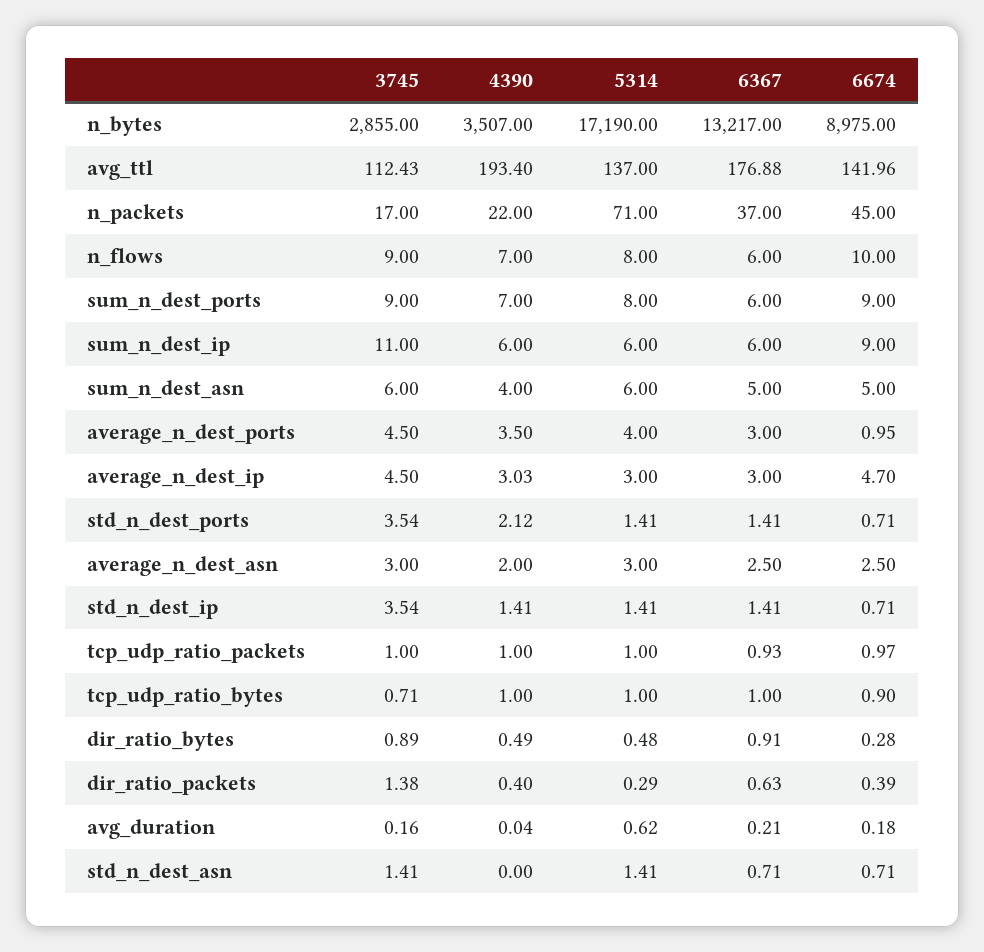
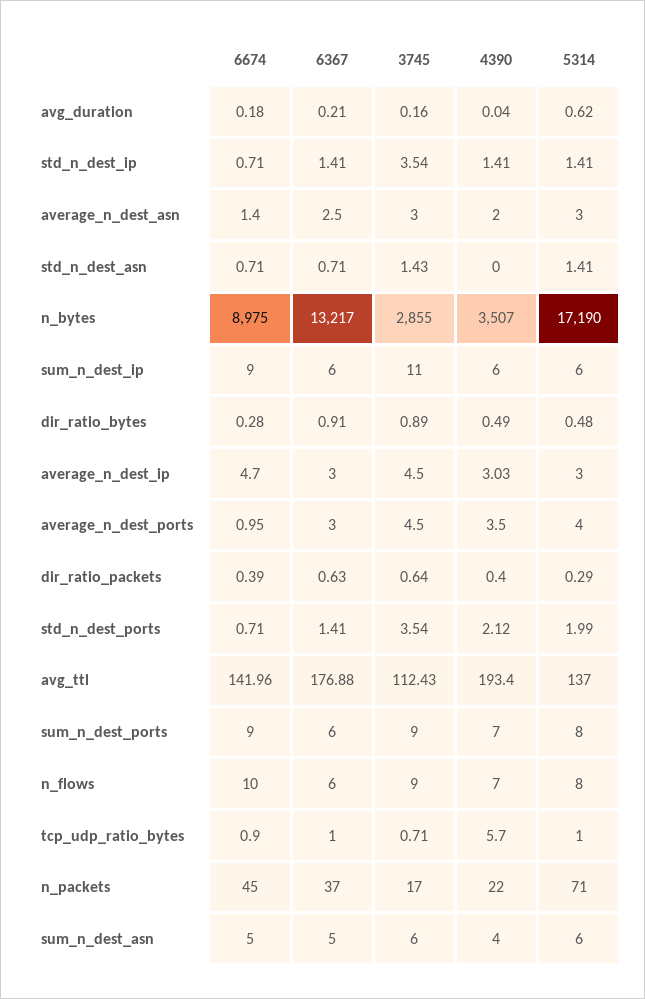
5314, std_n_dest_ports: 1.41 -> 1.99
6674, average_n_dest_asn: 2.5 -> 1.4
3745, tcp_udp_ratio_packets: 1 -> none
4390, tcp_udp_ratio_packets: 1 -> none
5314, tcp_udp_ratio_packets: 1 -> none
6367, tcp_udp_ratio_packets: 0.93 -> none
6674, tcp_udp_ratio_packets: 0.97 -> none
4390, tcp_udp_ratio_bytes: 1 -> 5.7
3745, dir_ratio_packets: 1.38 -> 0.64
3745, std_n_dest_asn: 1.41 -> 1.43

